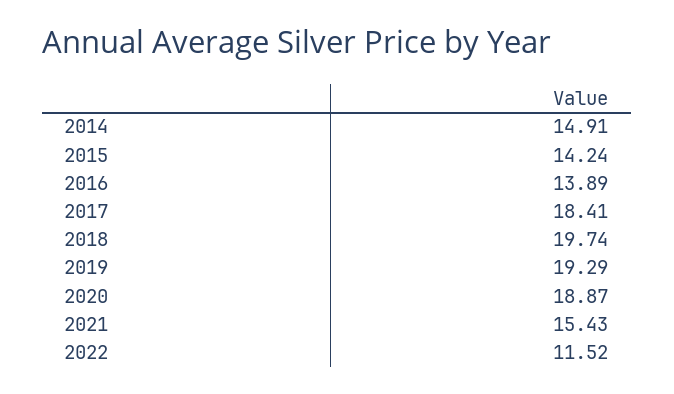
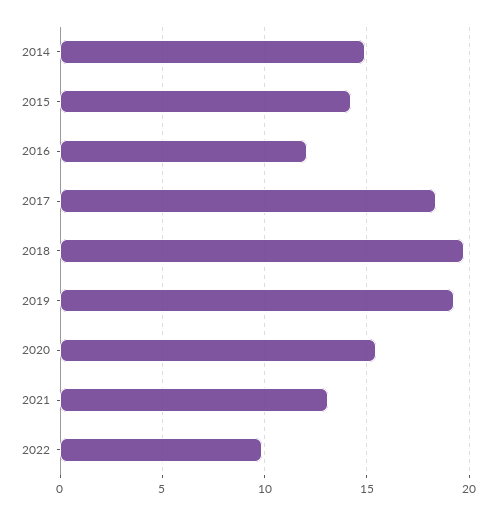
2016: 13.89 -> 12
2020: 18.87 -> 15.5
2021: 15.43 -> 13
2022: 11.52 -> 10

